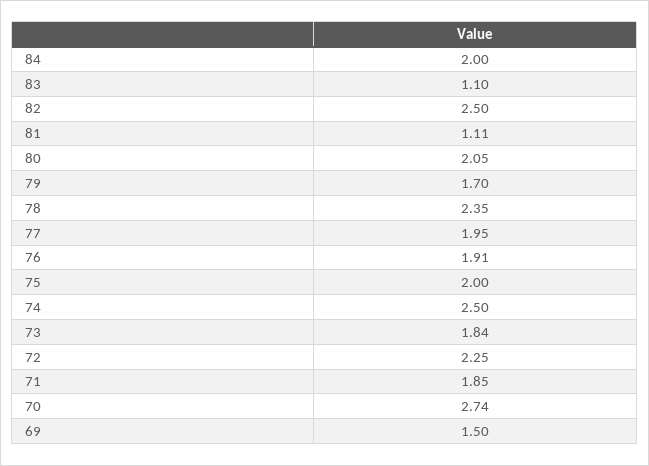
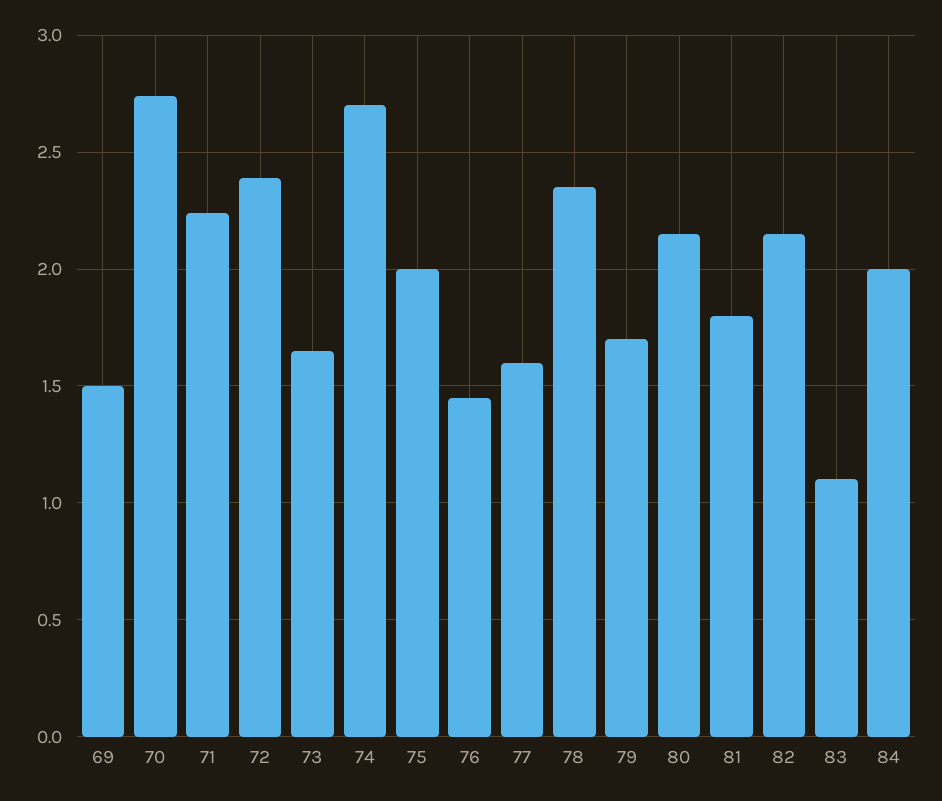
82: 2.5 -> 2.15
81: 1.11 -> 1.8
80: 2.05 -> 2.15
77: 1.95 -> 1.6
76: 1.91 -> 1.45
74: 2.5 -> 2.7
73: 1.84 -> 1.65
72: 2.25 -> 2.4
71: 1.85 -> 2.25

